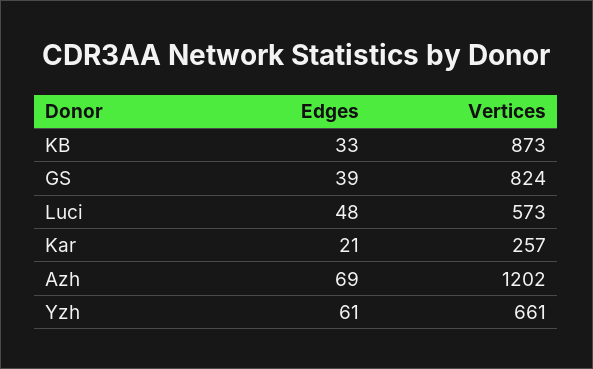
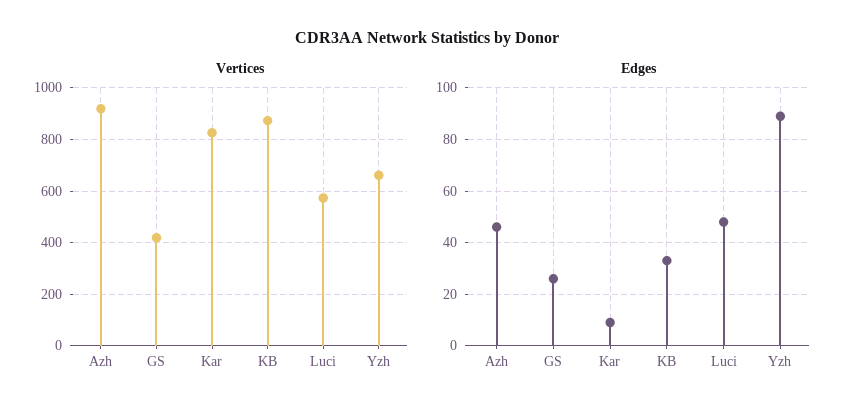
Edges, GS: 39 -> 25
Vertices, GS: 824 -> 425
Edges, Kar: 21 -> 10
Vertices, Kar: 257 -> 825
Edges, Azh: 69 -> 45
Vertices, Azh: 1202 -> 925
Edges, Yzh: 61 -> 90

